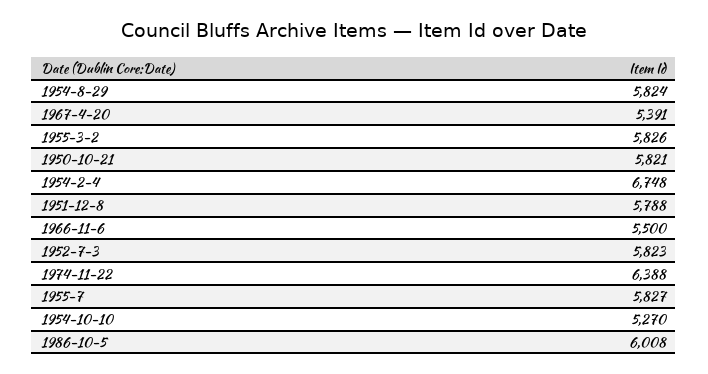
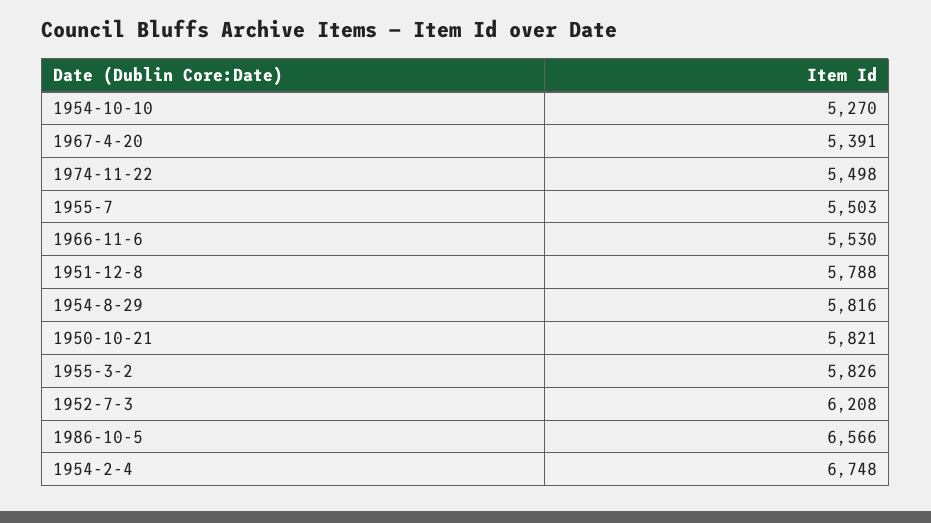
1954-8-29: 5824 -> 5816
1966-11-6: 5500 -> 5530
1952-7-3: 5823 -> 6208
1974-11-22: 6388 -> 5498
1955-7: 5827 -> 5503
1986-10-5: 6008 -> 6566

